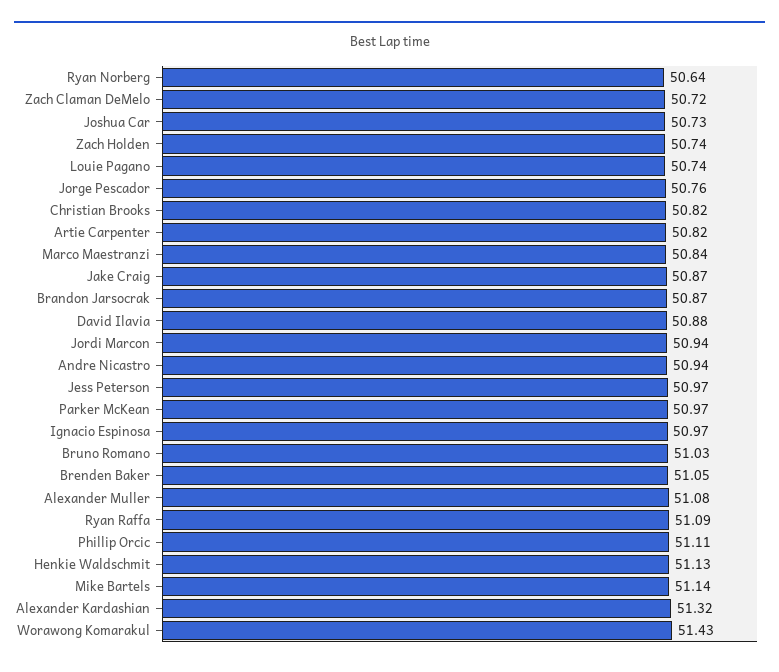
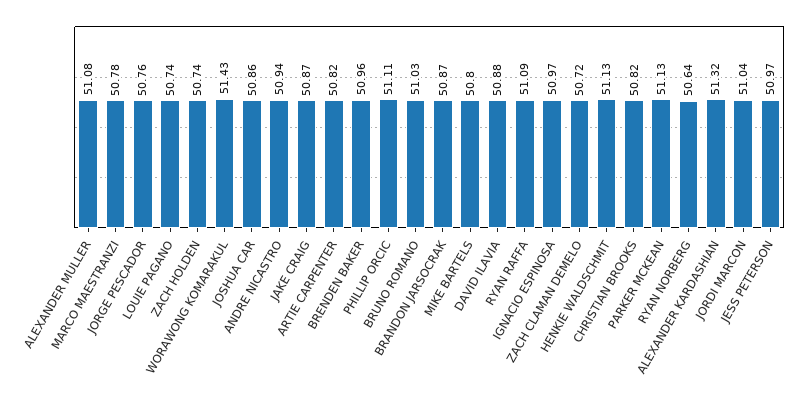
Joshua Car: 50.73 -> 50.86
Marco Maestranzi: 50.84 -> 50.78
Jordi Marcon: 50.94 -> 51.04
Parker McKean: 50.97 -> 51.13
Brenden Baker: 51.05 -> 50.96
Mike Bartels: 51.14 -> 50.8

